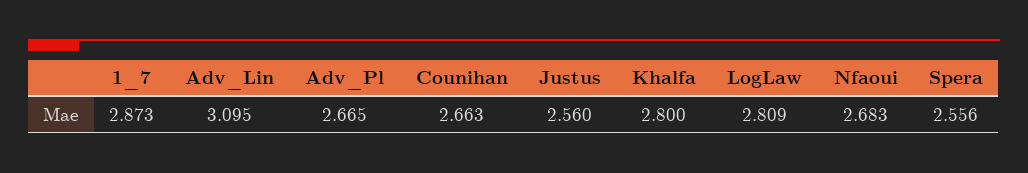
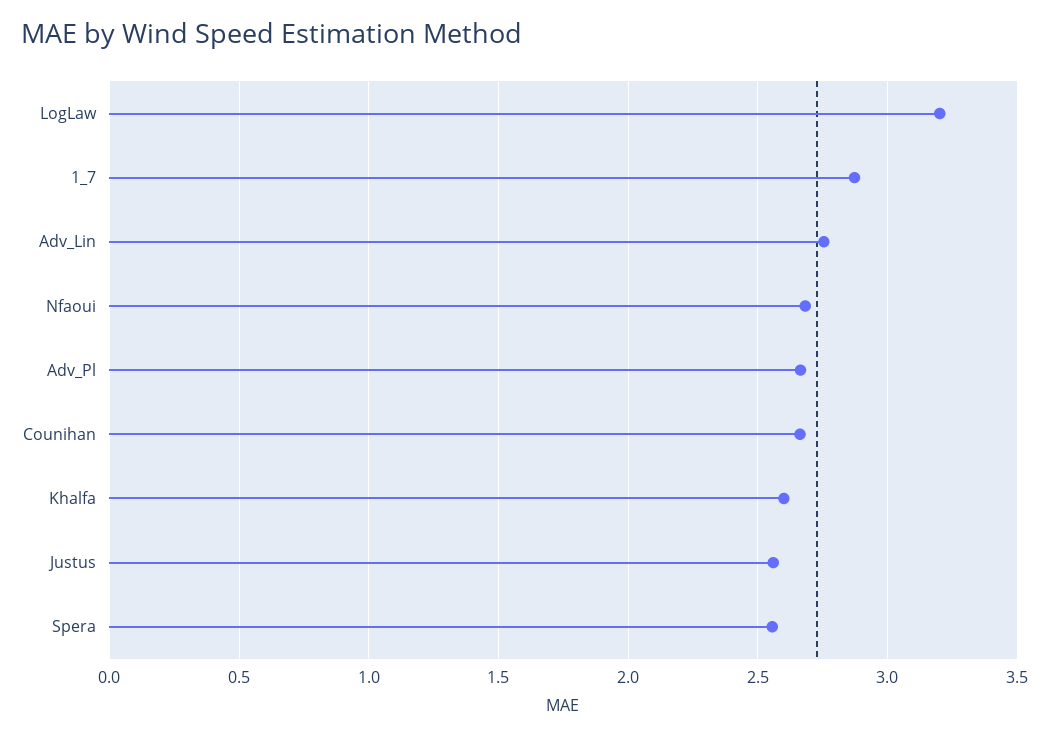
Adv_Lin: 3.095 -> 2.75
Khalfa: 2.8 -> 2.6
LogLaw: 2.809 -> 3.2

